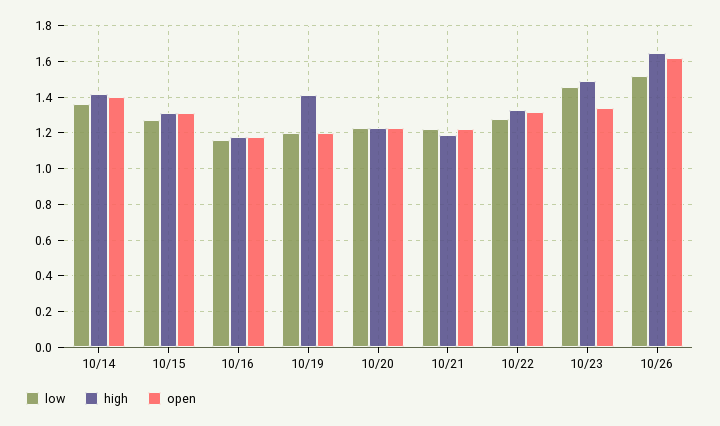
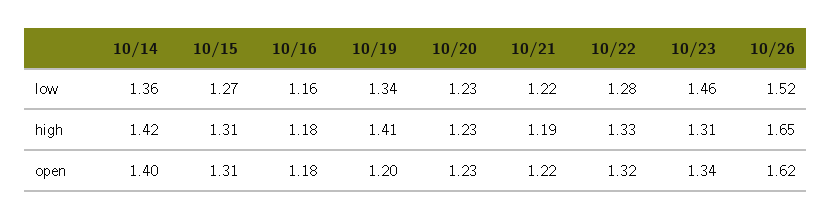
low, 10/19: 1.2 -> 1.34
high, 10/23: 1.5 -> 1.31

